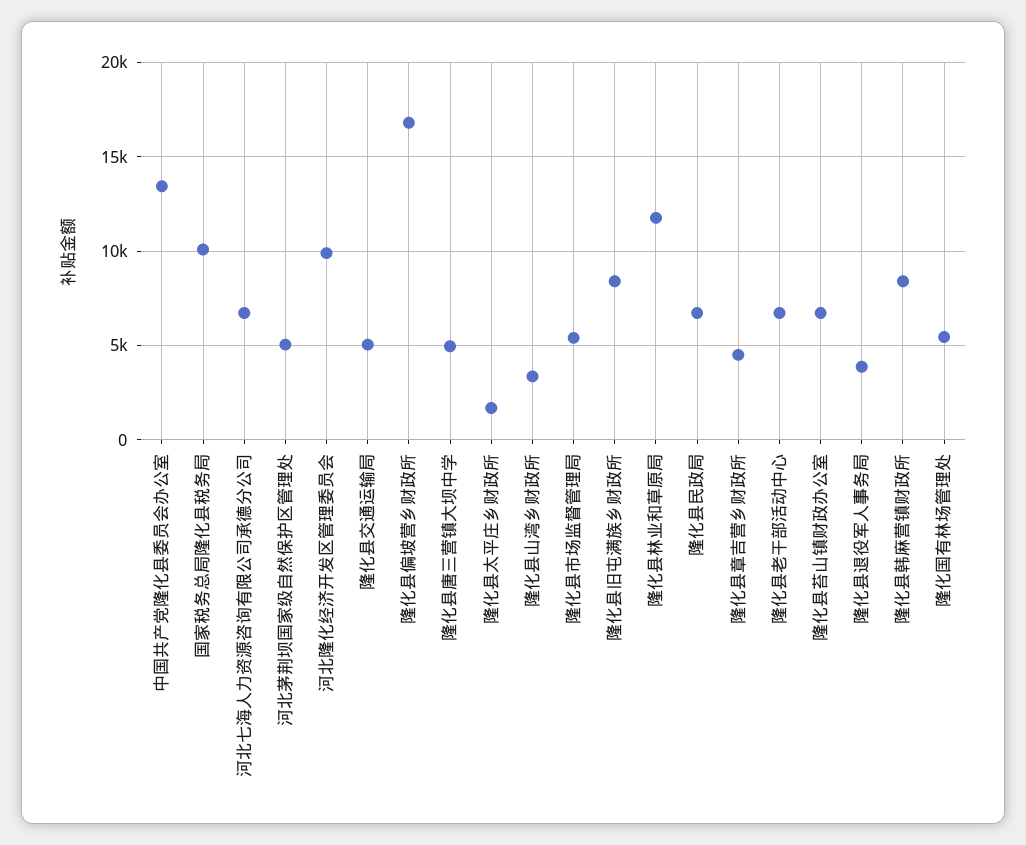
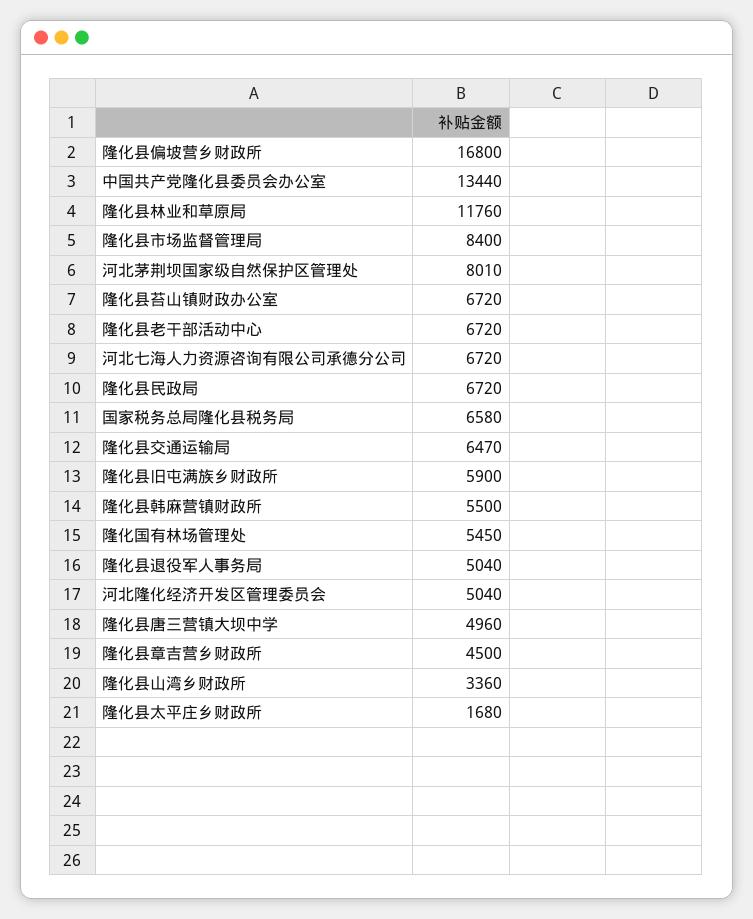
国家税务总局隆化县税务局: 10000 -> 6580
河北茅荆坝国家级自然保护区管理处: 5000 -> 8010
河北隆化经济开发区管理委员会: 10000 -> 5040
隆化县交通运输局: 5000 -> 6470
隆化县市场监督管理局: 5500 -> 8400
隆化县旧屯满族乡财政所: 8500 -> 5900
隆化县退役军人事务局: 4000 -> 5040
隆化县韩麻营镇财政所: 8500 -> 5500

